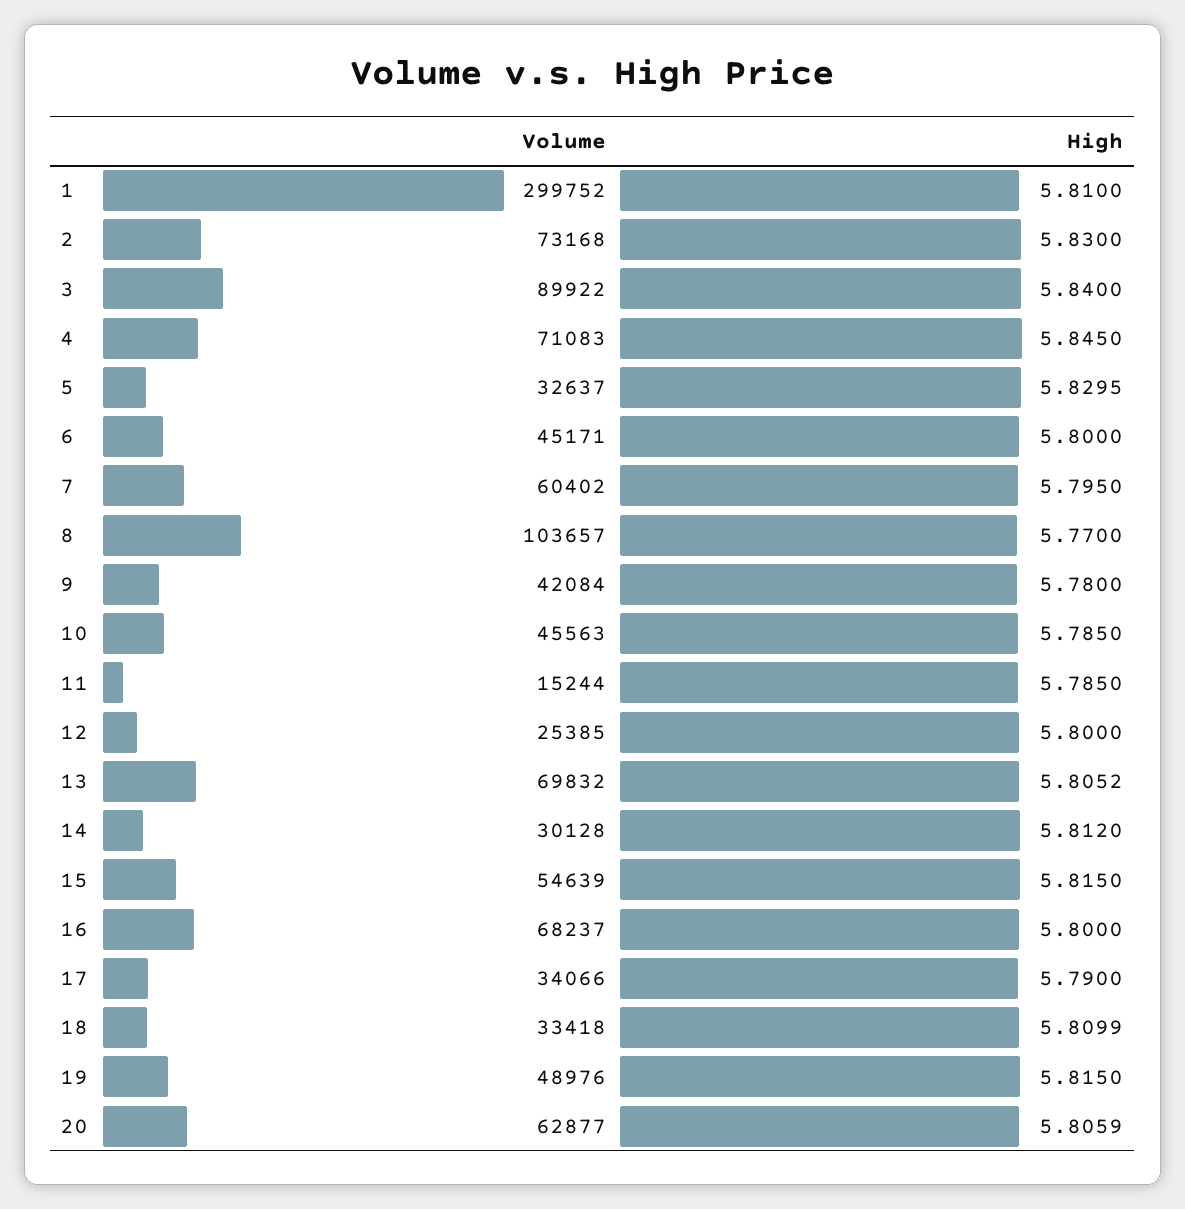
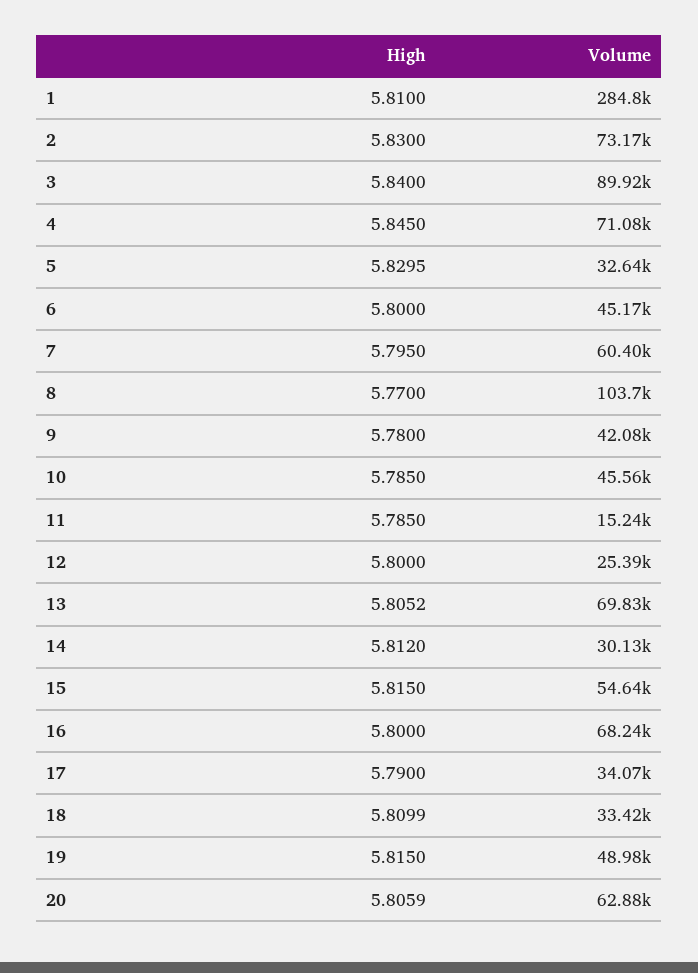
Volume, 1: 299752 -> 284800

